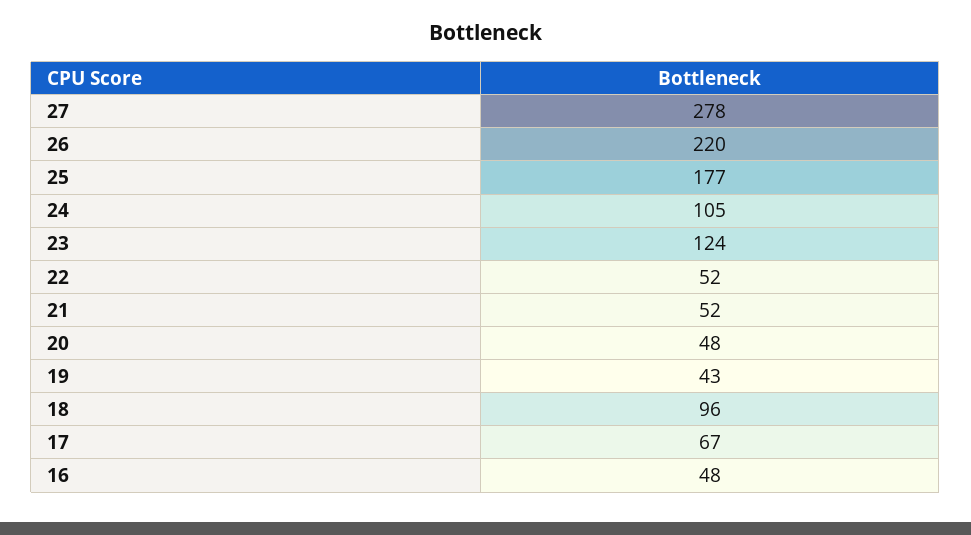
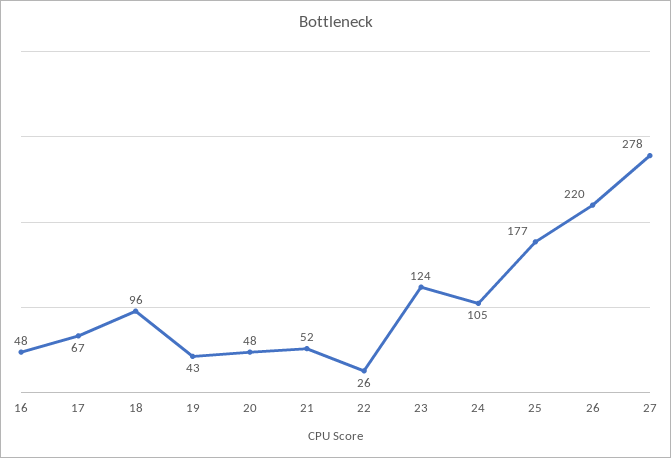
22: 52 -> 26

